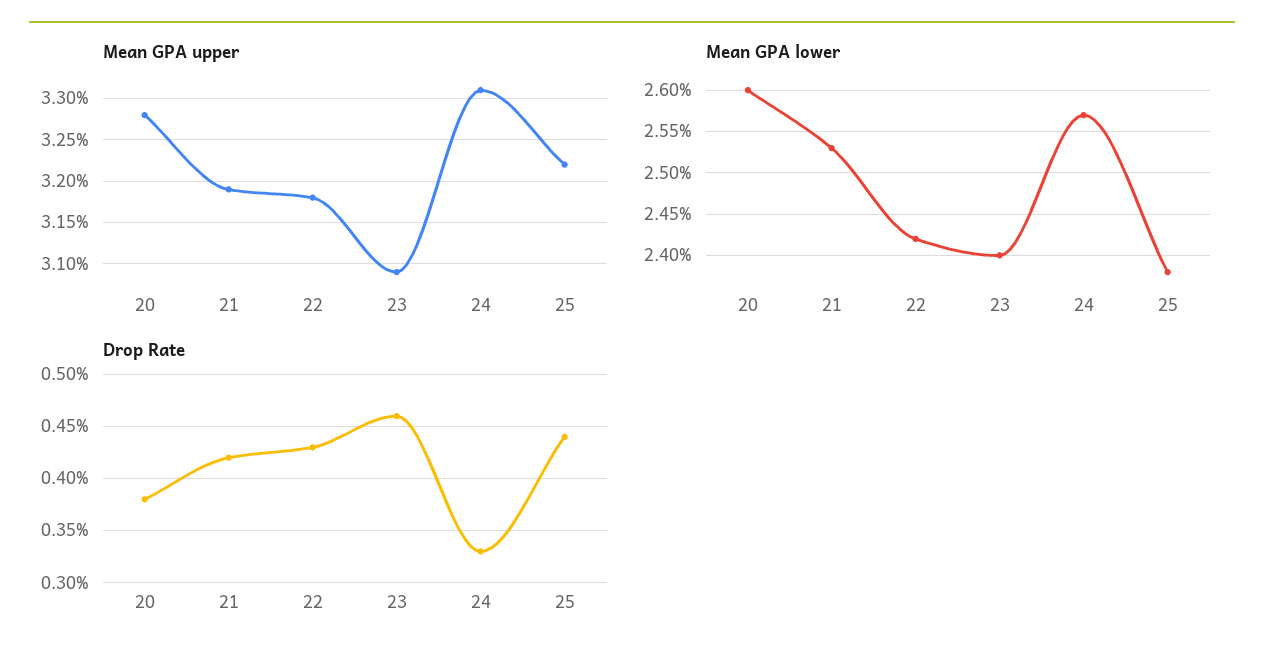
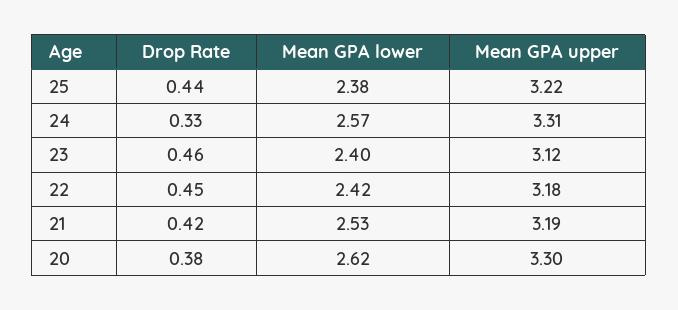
Mean GPA upper, 20: 3.28 -> 3.3
Mean GPA upper, 23: 3.09 -> 3.12
Mean GPA lower, 20: 2.6 -> 2.62
Drop Rate, 22: 0.43 -> 0.45

